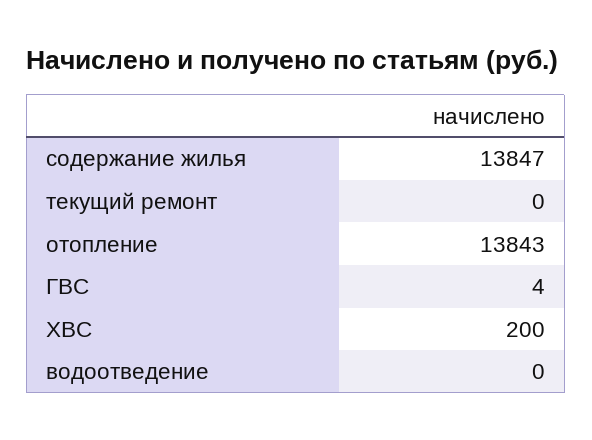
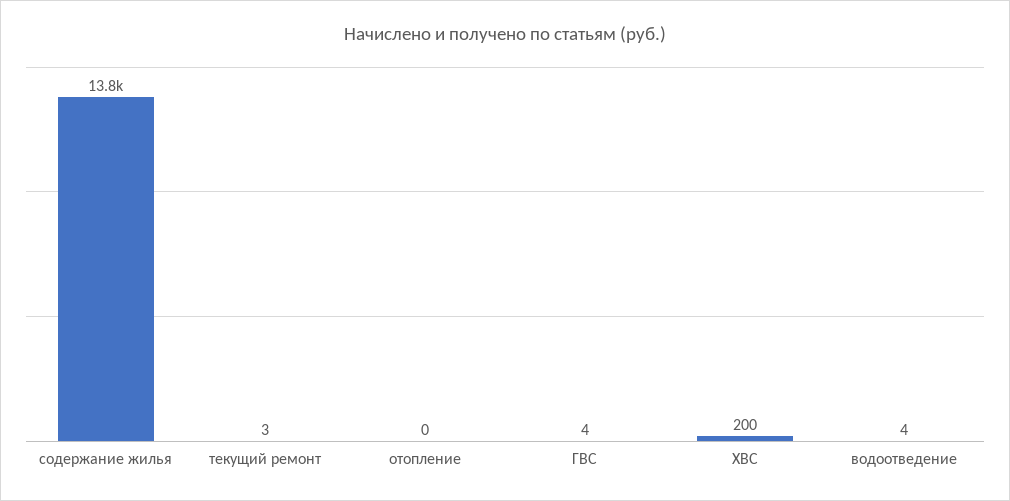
текущий ремонт: 0 -> 3
отопление: 13843 -> 0
водоотведение: 0 -> 4

